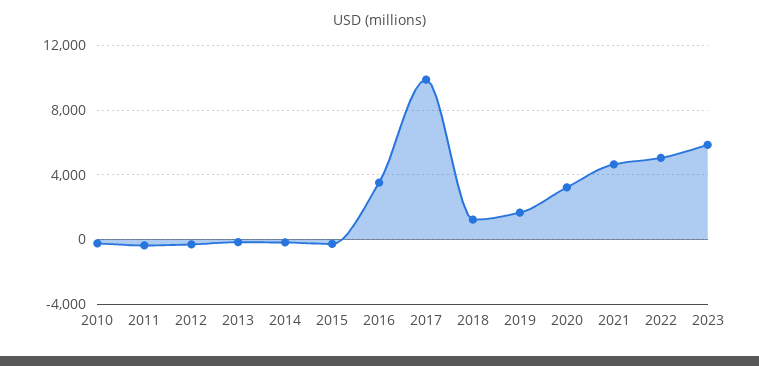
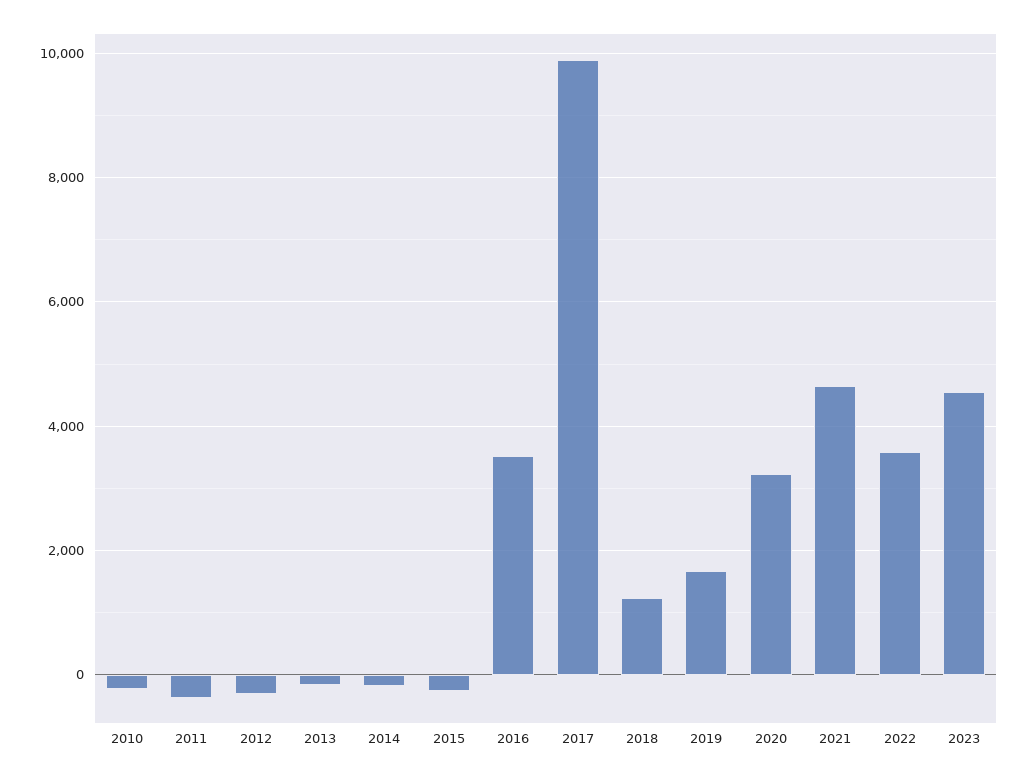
2022: 5000 -> 3600
2023: 6000 -> 4600

